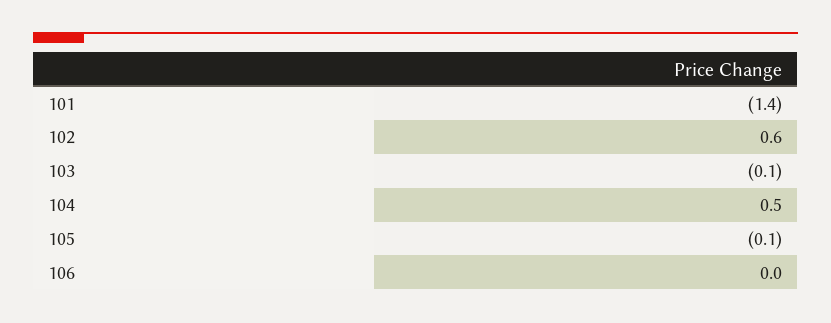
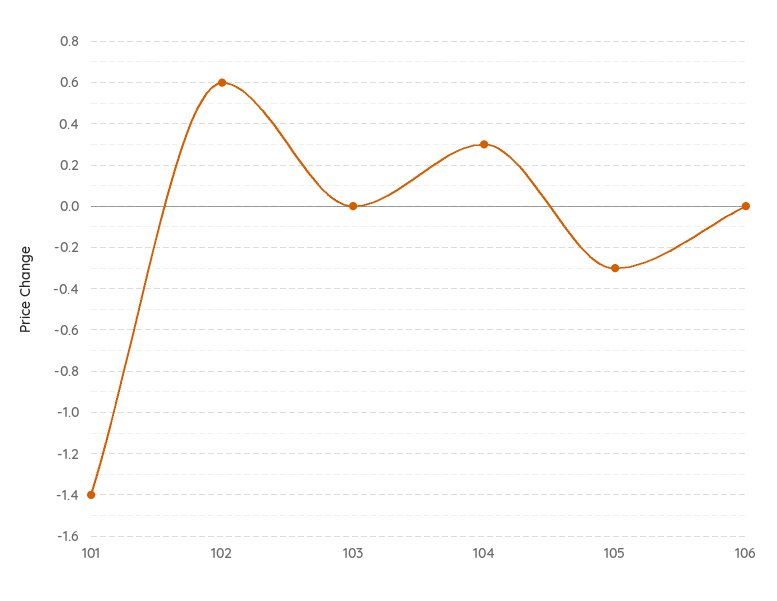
103: -0.1 -> 0
104: 0.5 -> 0.3
105: -0.1 -> -0.3

